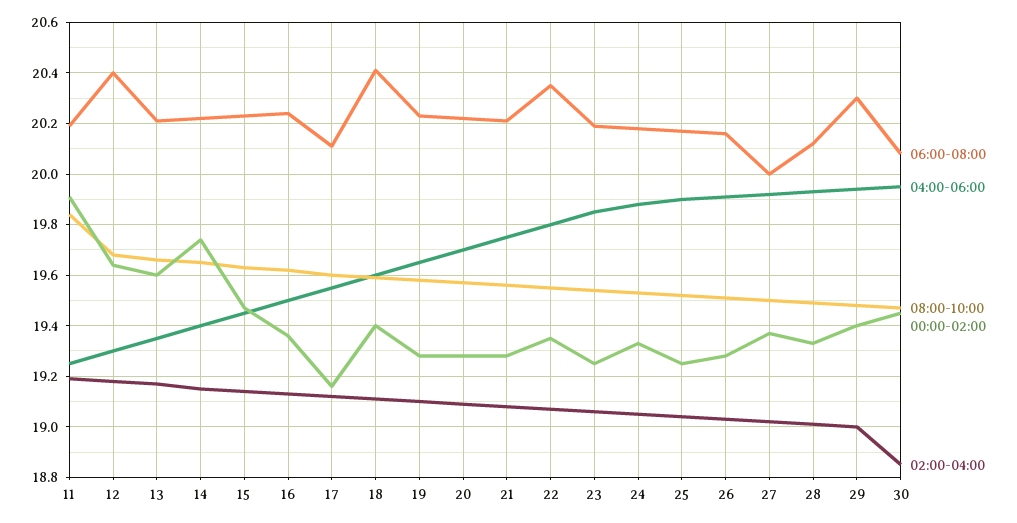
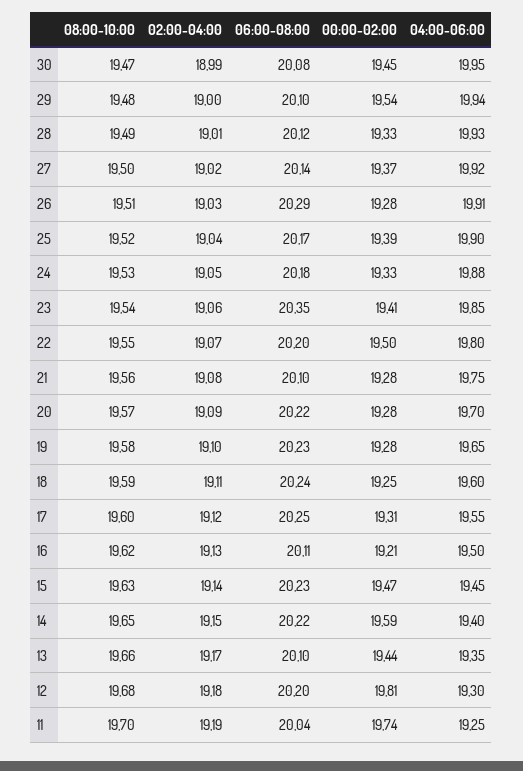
06:00-08:00, 11: 20.2 -> 20.04
08:00-10:00, 11: 19.85 -> 19.7
00:00-02:00, 11: 19.9 -> 19.74
06:00-08:00, 12: 20.4 -> 20.2
00:00-02:00, 12: 19.65 -> 19.81
06:00-08:00, 13: 20.2 -> 20.1
00:00-02:00, 13: 19.6 -> 19.44
00:00-02:00, 14: 19.75 -> 19.59
06:00-08:00, 16: 20.25 -> 20.11
00:00-02:00, 16: 19.35 -> 19.21
06:00-08:00, 17: 20.1 -> 20.25
00:00-02:00, 17: 19.15 -> 19.31
06:00-08:00, 18: 20.4 -> 20.24
00:00-02:00, 18: 19.4 -> 19.25
06:00-08:00, 21: 20.2 -> 20.1
06:00-08:00, 22: 20.35 -> 20.2
00:00-02:00, 22: 19.35 -> 19.5
06:00-08:00, 23: 20.2 -> 20.35
00:00-02:00, 23: 19.25 -> 19.41
00:00-02:00, 25: 19.25 -> 19.39
06:00-08:00, 26: 20.15 -> 20.29
06:00-08:00, 27: 20 -> 20.14
06:00-08:00, 29: 20.3 -> 20.1
00:00-02:00, 29: 19.4 -> 19.54
02:00-04:00, 30: 18.85 -> 18.99

